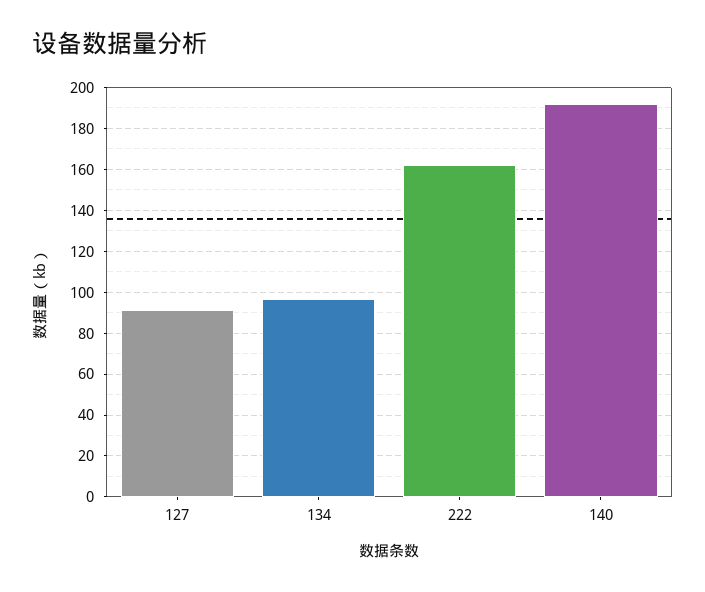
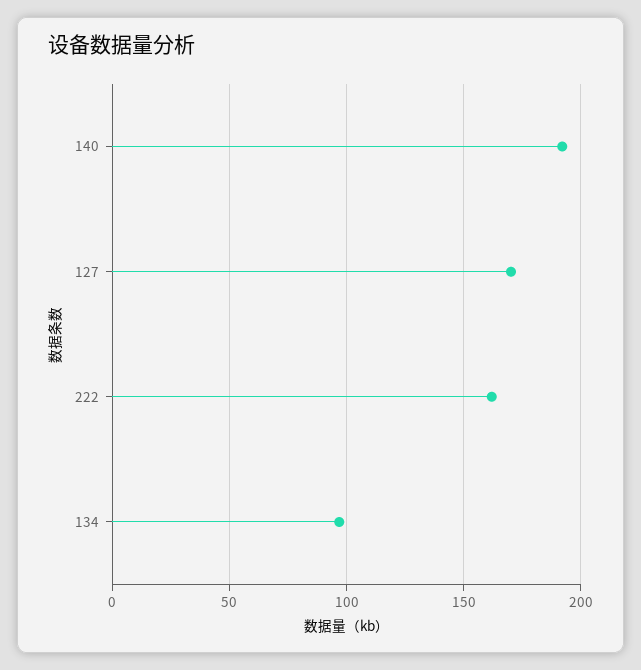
127: 90 -> 170

